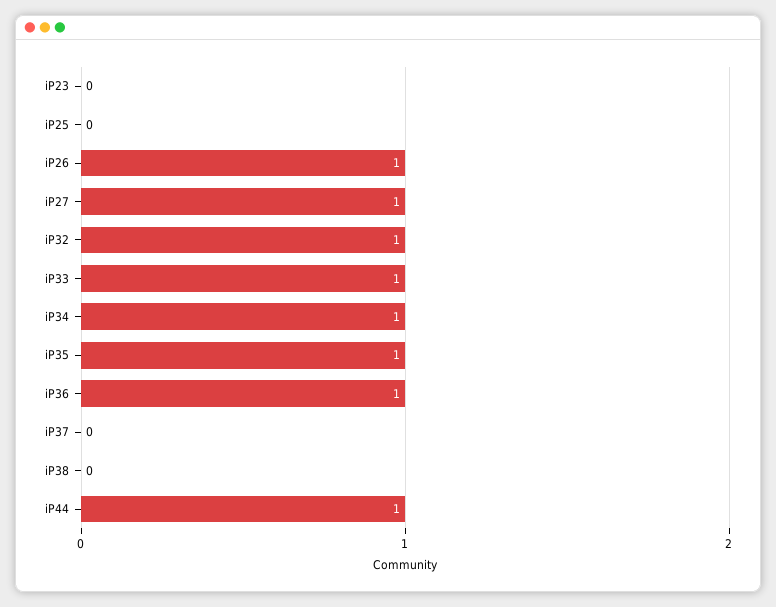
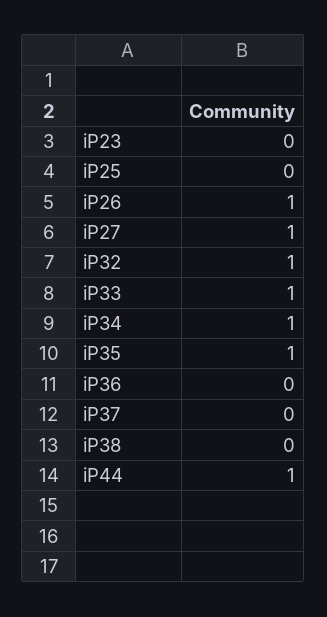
iP36: 1 -> 0

